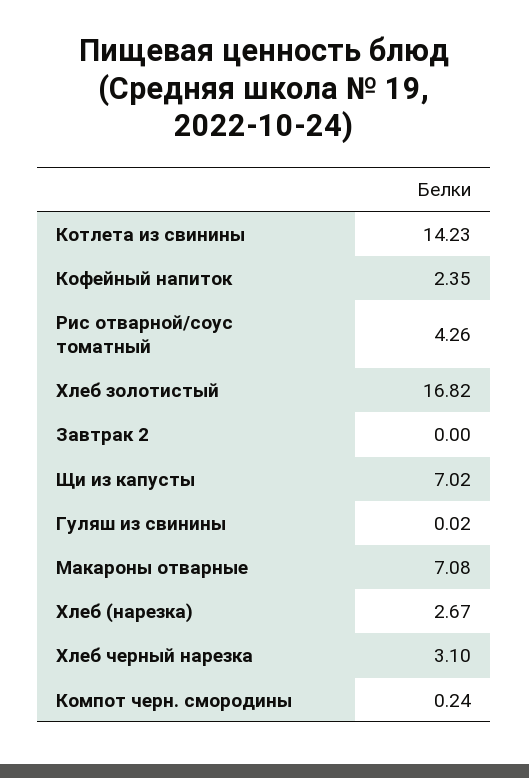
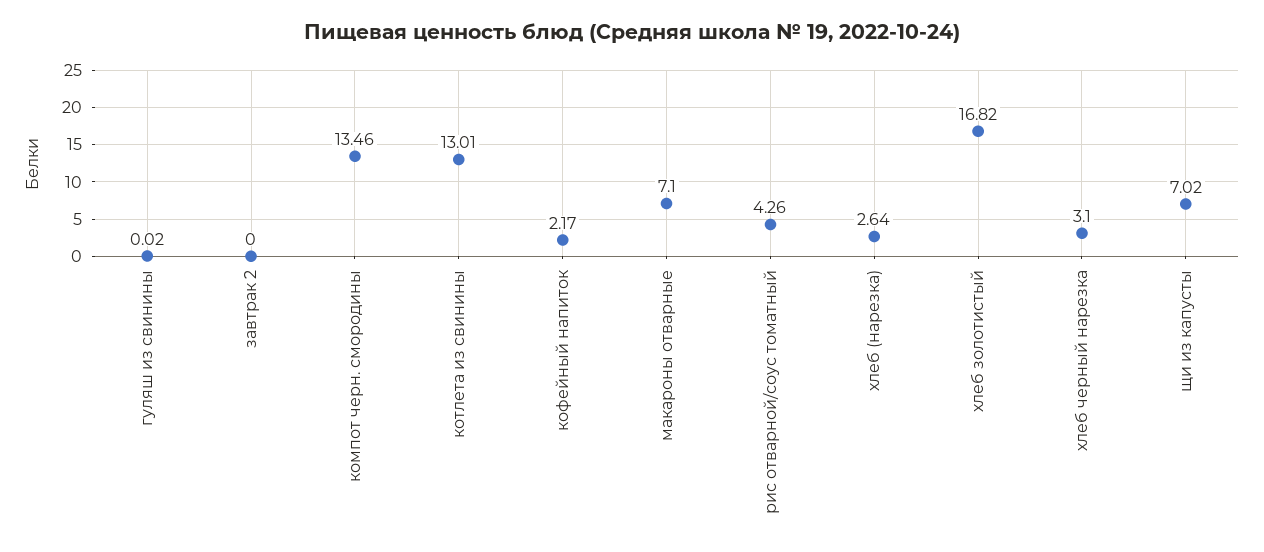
Котлета из свинины: 14.23 -> 13.01
Кофейный напиток: 2.35 -> 2.17
Макароны отварные: 7.08 -> 7.1
Хлеб (нарезка): 2.67 -> 2.64
Компот черн. смородины: 0.24 -> 13.46

